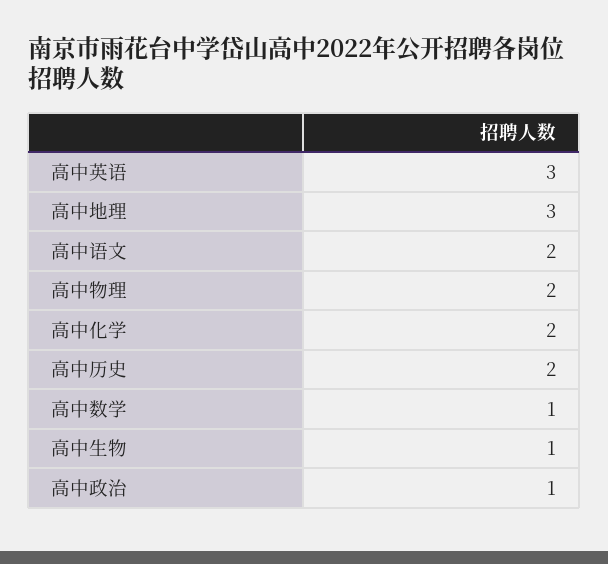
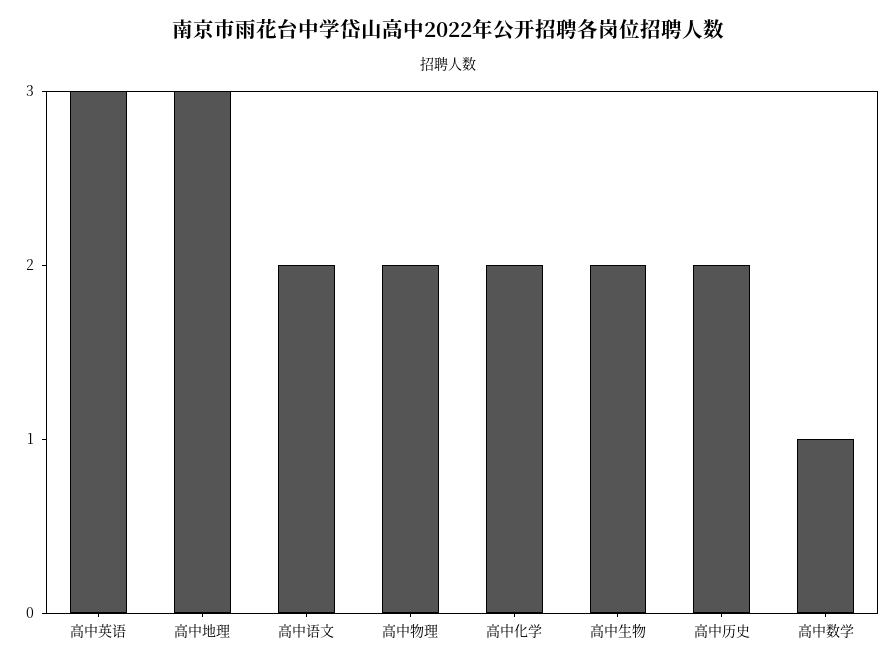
高中生物: 1 -> 2
高中政治: 1 -> none

